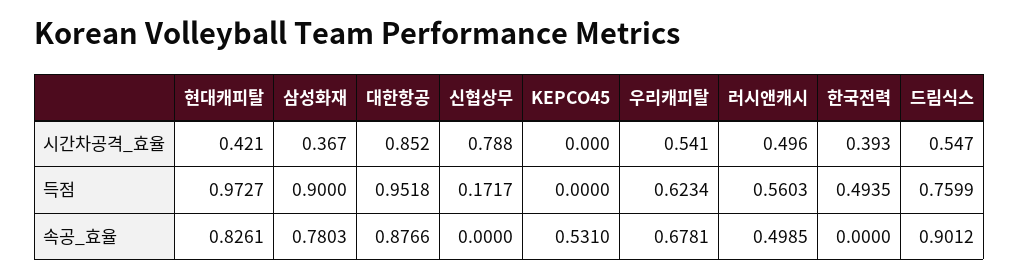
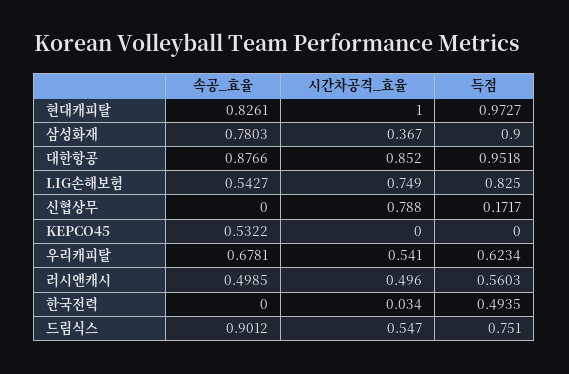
현대캐피탈, 시간차공격_효율: 0.421 -> 1
한국전력, 시간차공격_효율: 0.393 -> 0.034
드림식스, 득점: 0.7599 -> 0.751
KEPCO45, 속공_효율: 0.531 -> 0.5322
LIG손해보험, 속공_효율: none -> 0.5427
LIG손해보험, 시간차공격_효율: none -> 0.749
LIG손해보험, 득점: none -> 0.825

